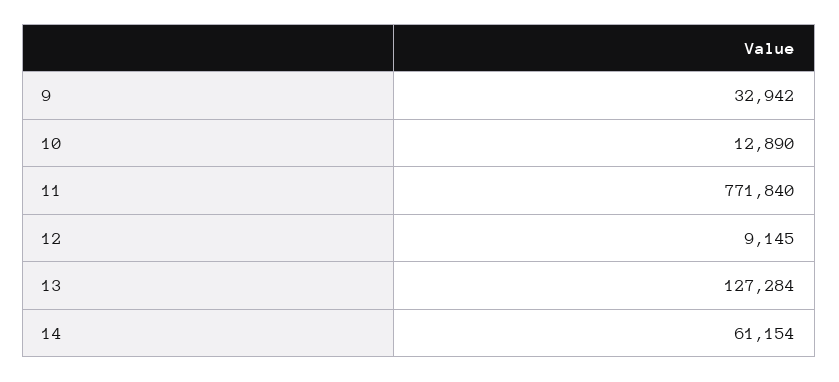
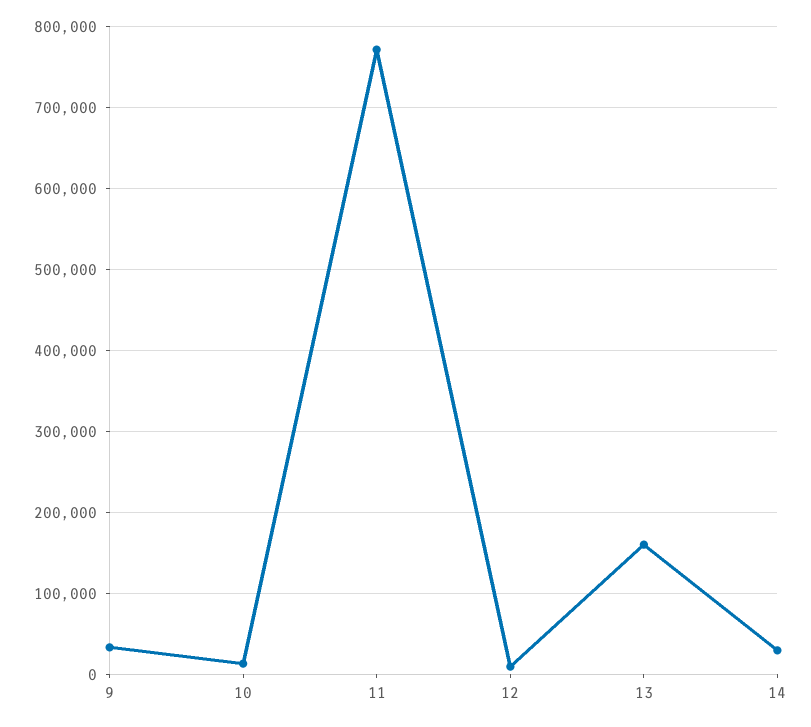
13: 127284 -> 160000
14: 61154 -> 30000

